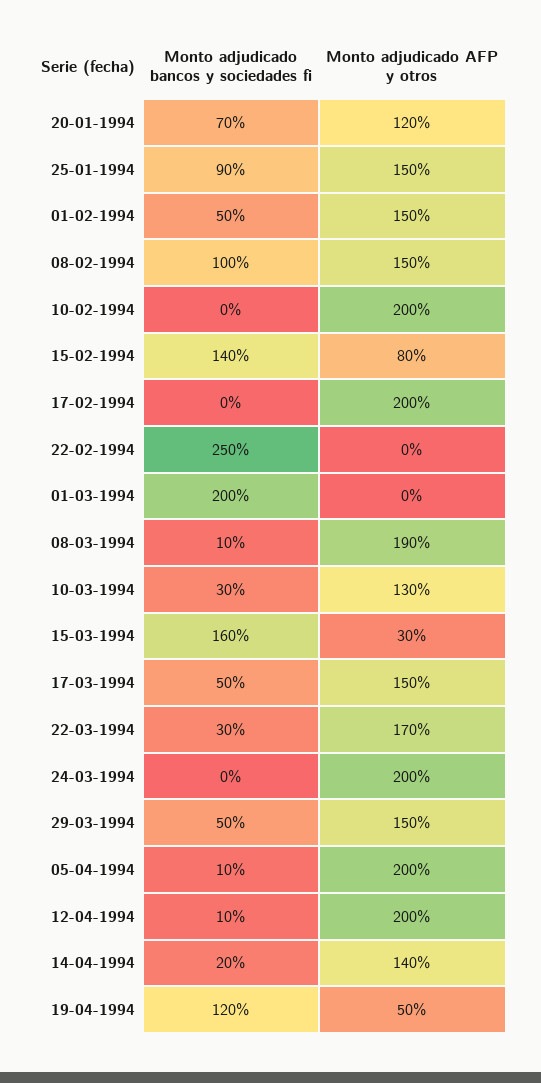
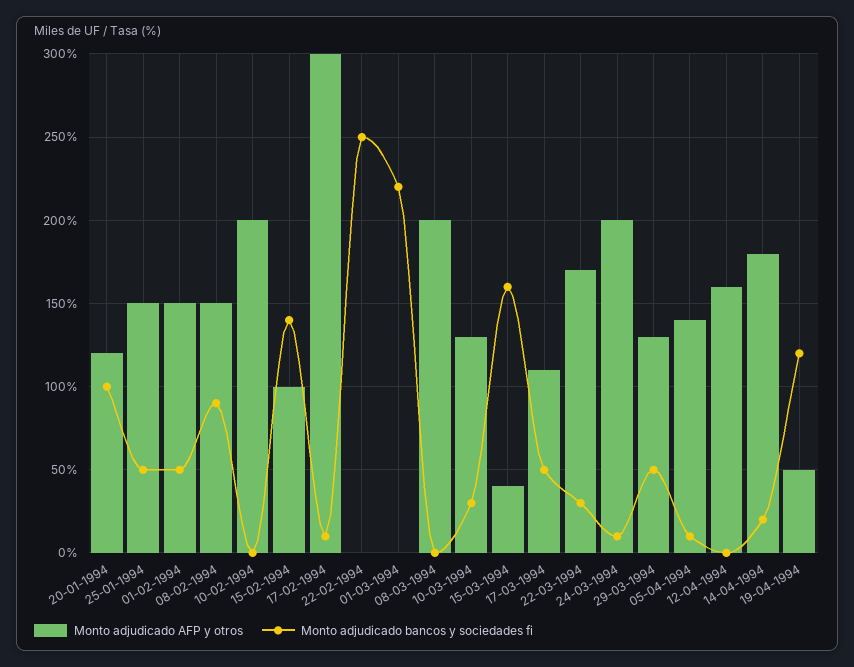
Monto adjudicado bancos y sociedades fi, 20-01-1994: 70 -> 100
Monto adjudicado bancos y sociedades fi, 25-01-1994: 90 -> 50
Monto adjudicado bancos y sociedades fi, 08-02-1994: 100 -> 90
Monto adjudicado AFP y otros, 15-02-1994: 80 -> 100
Monto adjudicado bancos y sociedades fi, 17-02-1994: 0 -> 10
Monto adjudicado AFP y otros, 17-02-1994: 200 -> 300
Monto adjudicado bancos y sociedades fi, 01-03-1994: 200 -> 220
Monto adjudicado bancos y sociedades fi, 08-03-1994: 10 -> 0
Monto adjudicado AFP y otros, 08-03-1994: 190 -> 200
Monto adjudicado AFP y otros, 15-03-1994: 30 -> 40
Monto adjudicado AFP y otros, 17-03-1994: 150 -> 110
Monto adjudicado bancos y sociedades fi, 24-03-1994: 0 -> 10
Monto adjudicado AFP y otros, 29-03-1994: 150 -> 130
Monto adjudicado AFP y otros, 05-04-1994: 200 -> 140
Monto adjudicado bancos y sociedades fi, 12-04-1994: 10 -> 0
Monto adjudicado AFP y otros, 12-04-1994: 200 -> 160
Monto adjudicado AFP y otros, 14-04-1994: 140 -> 180

